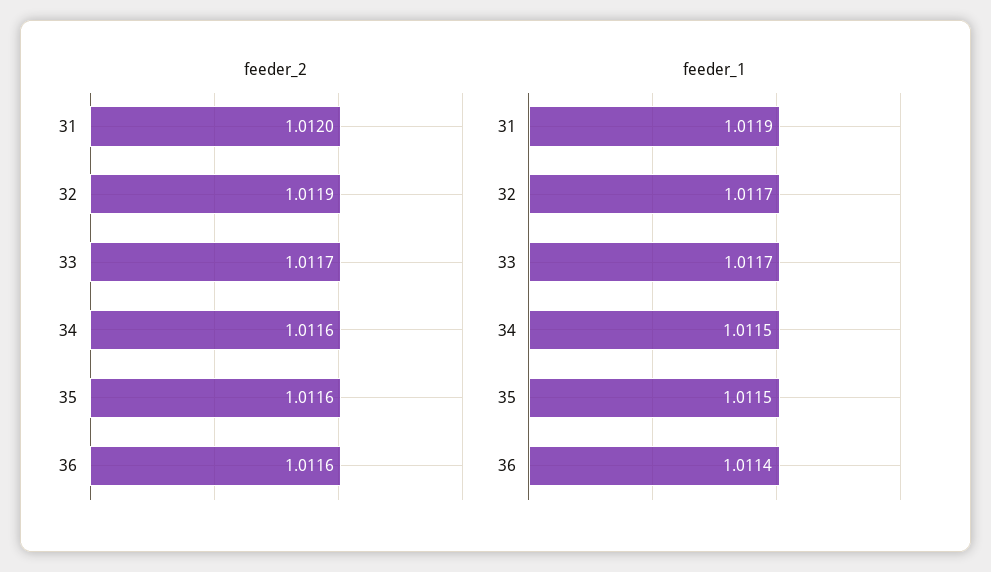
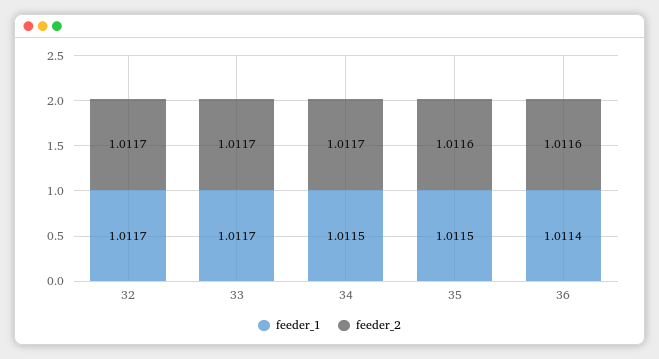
feeder_2, 31: 1.012 -> none
feeder_2, 32: 1.0119 -> 1.0117
feeder_2, 34: 1.0116 -> 1.0117
feeder_1, 31: 1.0119 -> none

